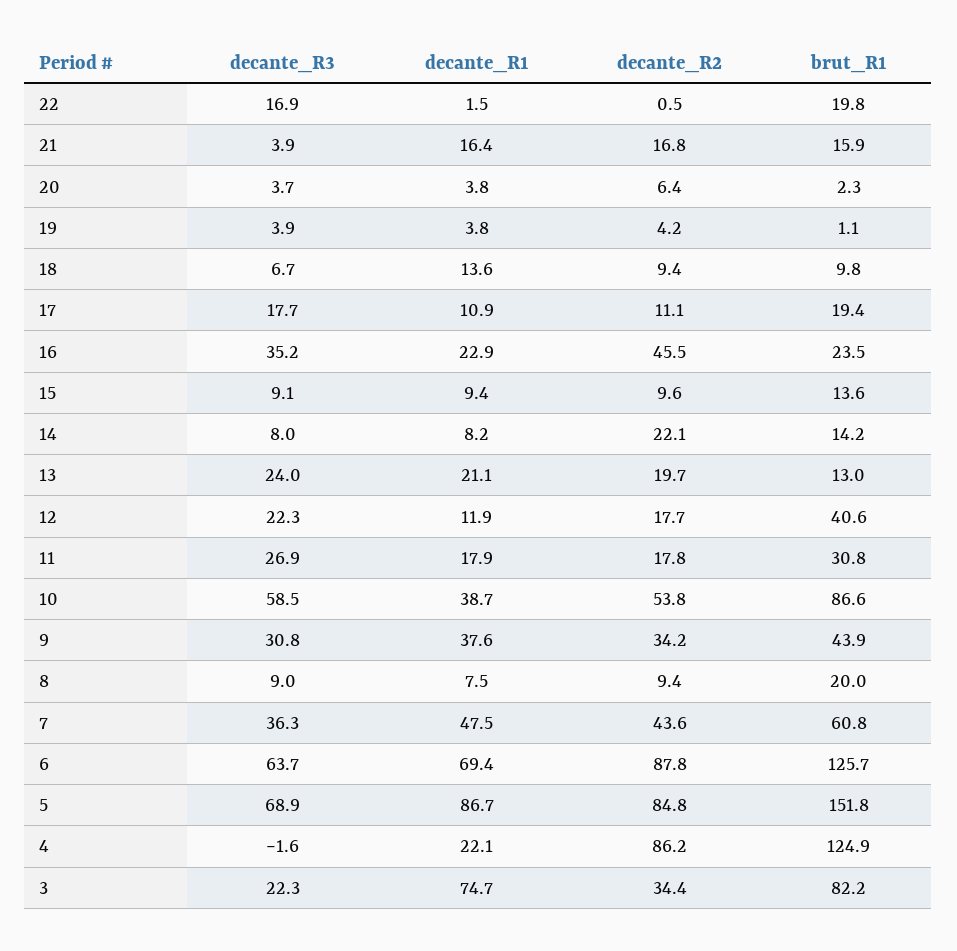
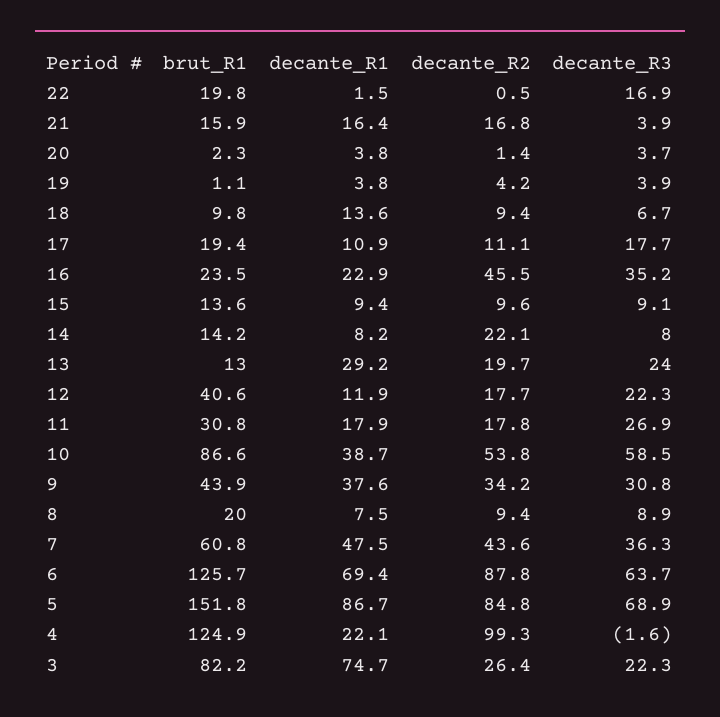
decante_R2, 20: 6.4 -> 1.4
decante_R1, 13: 21.1 -> 29.2
decante_R3, 8: 9 -> 8.9
decante_R2, 4: 86.2 -> 99.3
decante_R2, 3: 34.4 -> 26.4

